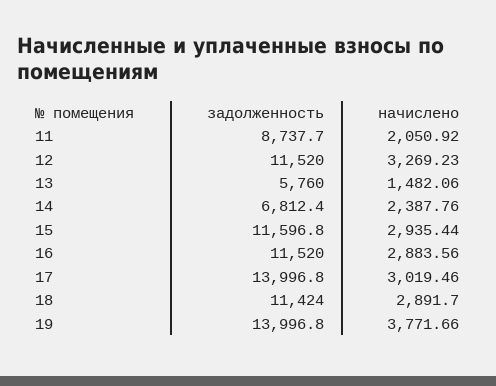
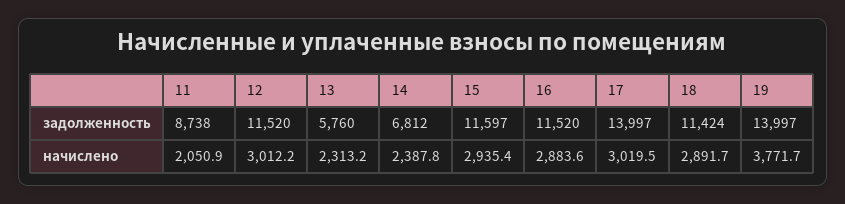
начислено, 12: 3269.23 -> 3012.2
начислено, 13: 1482.06 -> 2313.2

